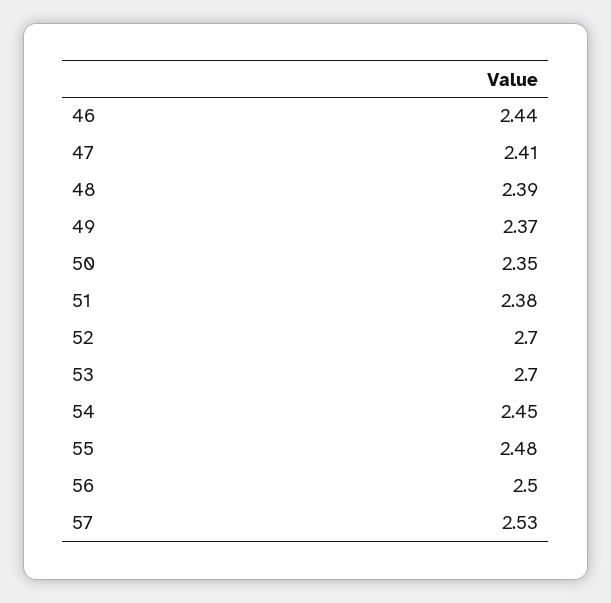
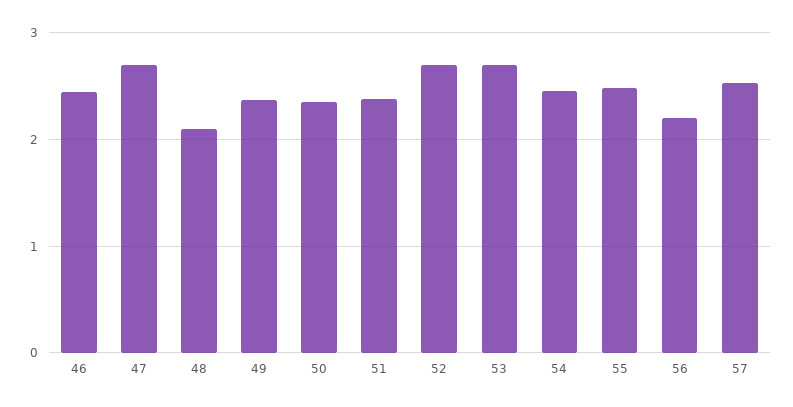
47: 2.41 -> 2.7
48: 2.39 -> 2.1
56: 2.5 -> 2.2

